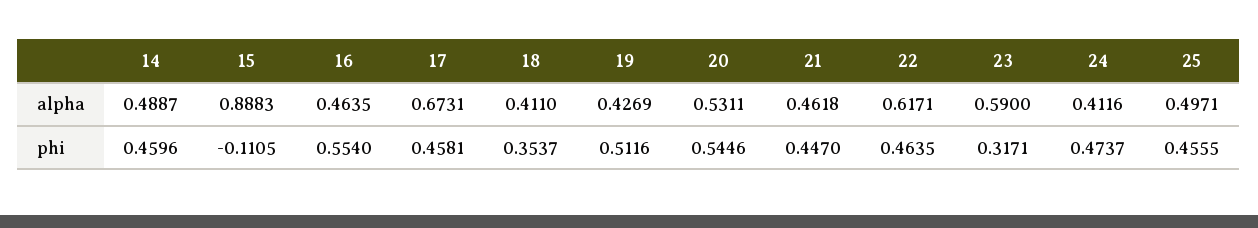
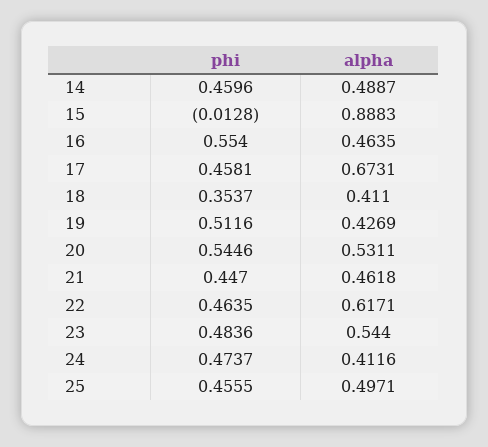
23, alpha: 0.59 -> 0.544
15, phi: -0.1105 -> -0.0128
23, phi: 0.3171 -> 0.4836

